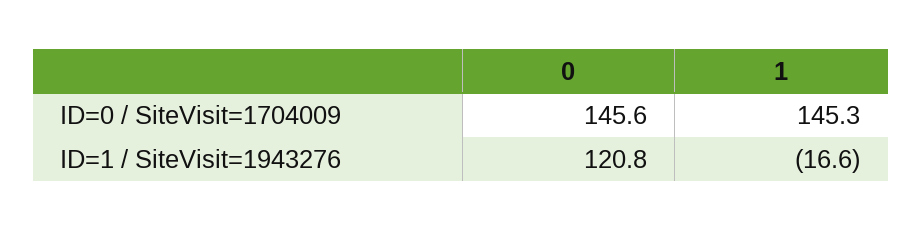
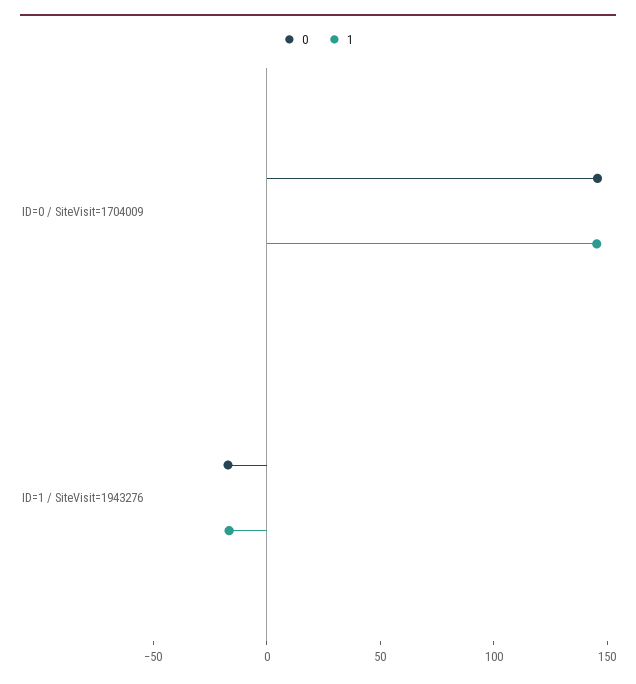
0, ID=1 / SiteVisit=1943276: 120.8 -> -20

